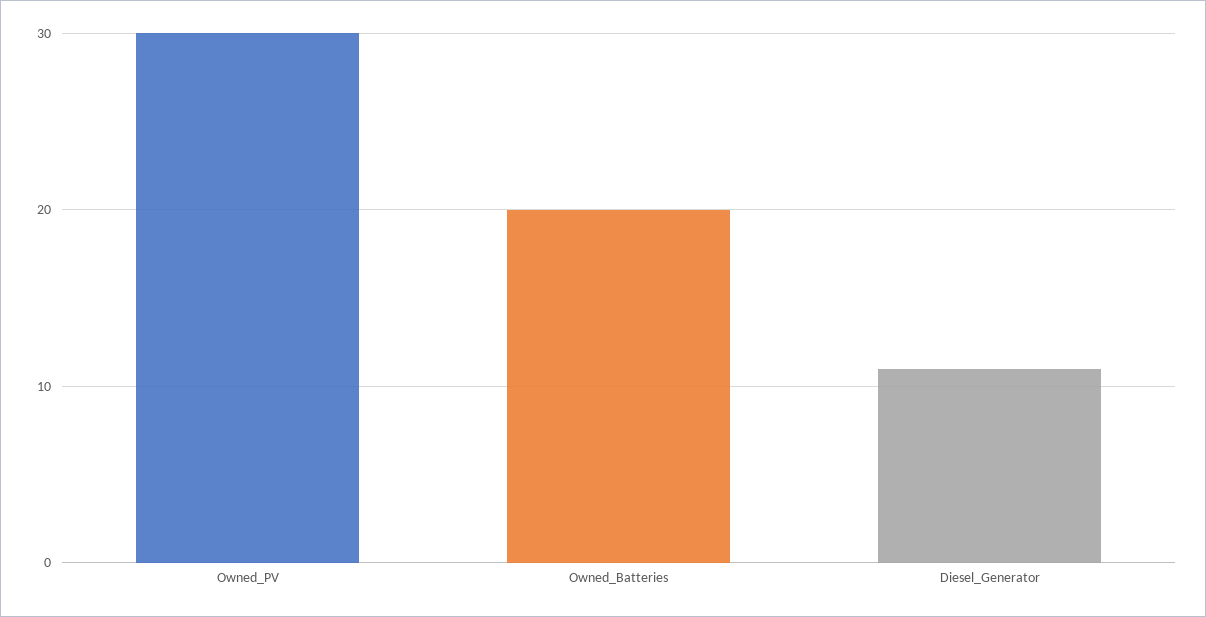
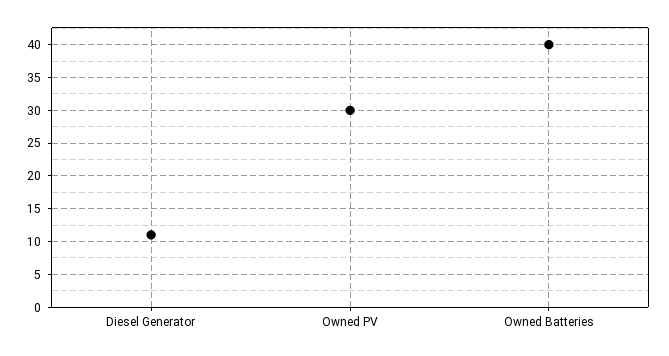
Owned_Batteries: 20 -> 40

